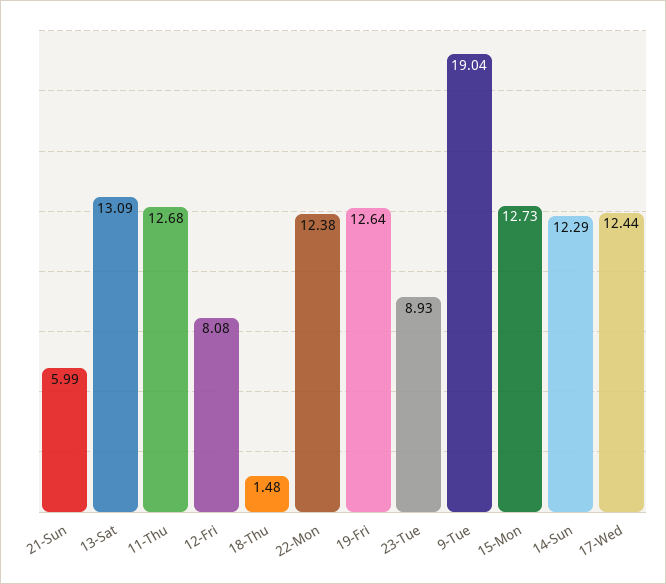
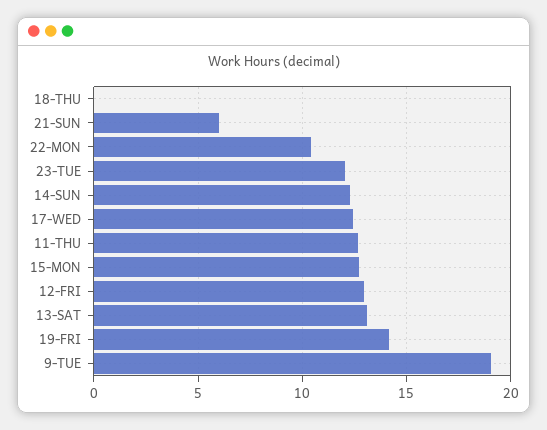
12-Fri: 8.08 -> 13
18-Thu: 1.48 -> 0
22-Mon: 12.38 -> 10.5
19-Fri: 12.64 -> 14
23-Tue: 8.93 -> 12

